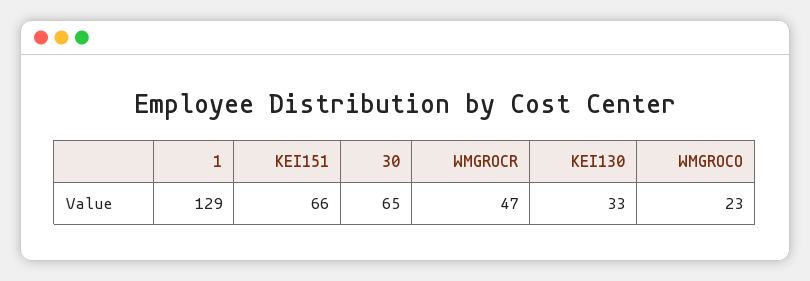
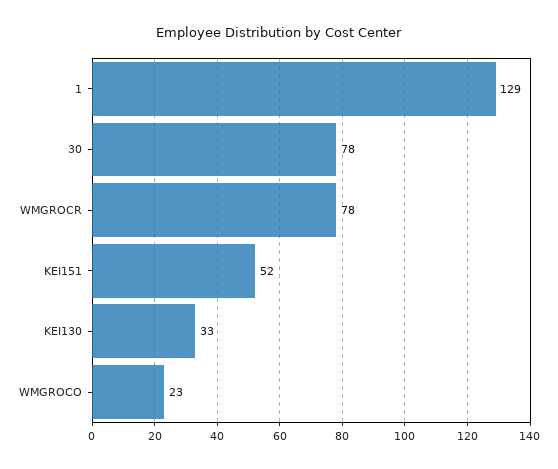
KEI151: 66 -> 52
30: 65 -> 78
WMGROCR: 47 -> 78

